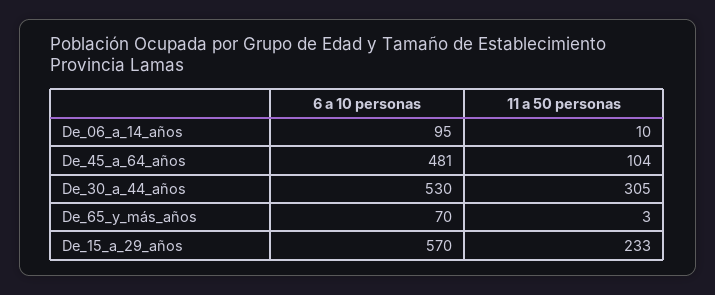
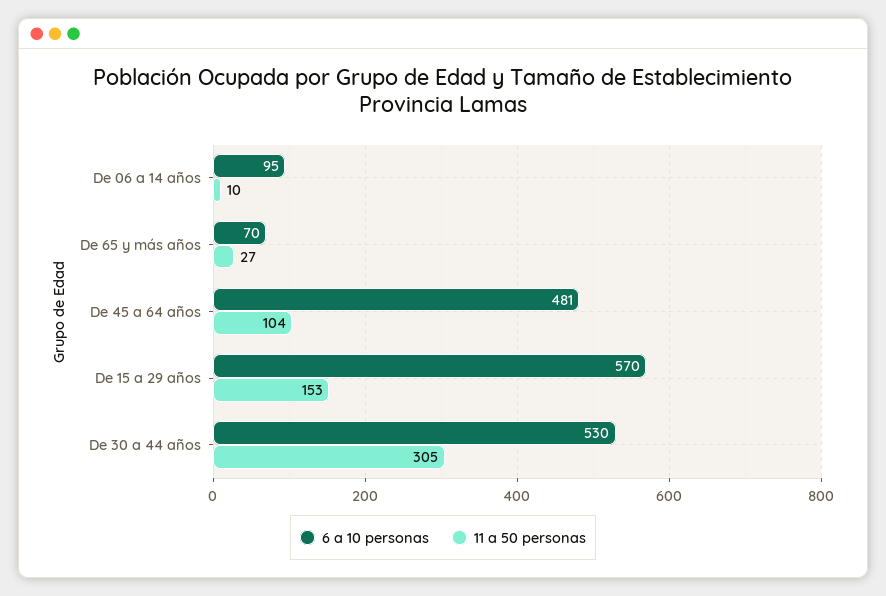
11 a 50 personas, De_65_y_más_años: 3 -> 27
11 a 50 personas, De_15_a_29_años: 233 -> 153

